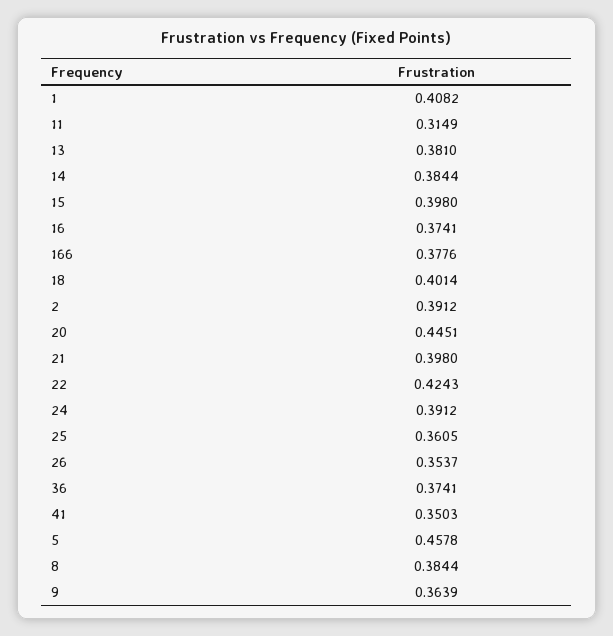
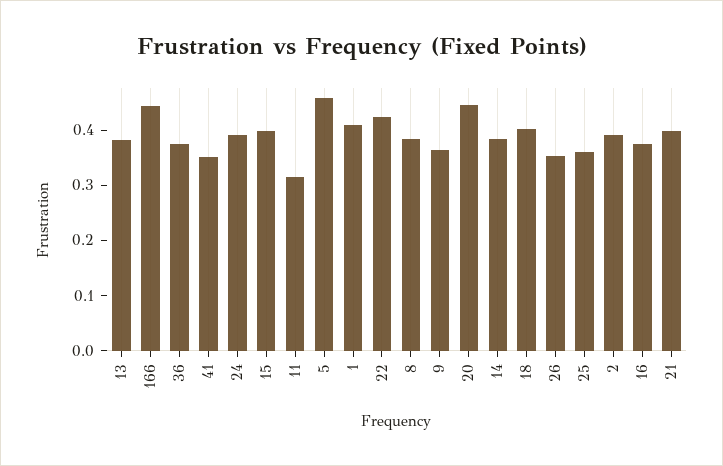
166: 0.3776 -> 0.44

